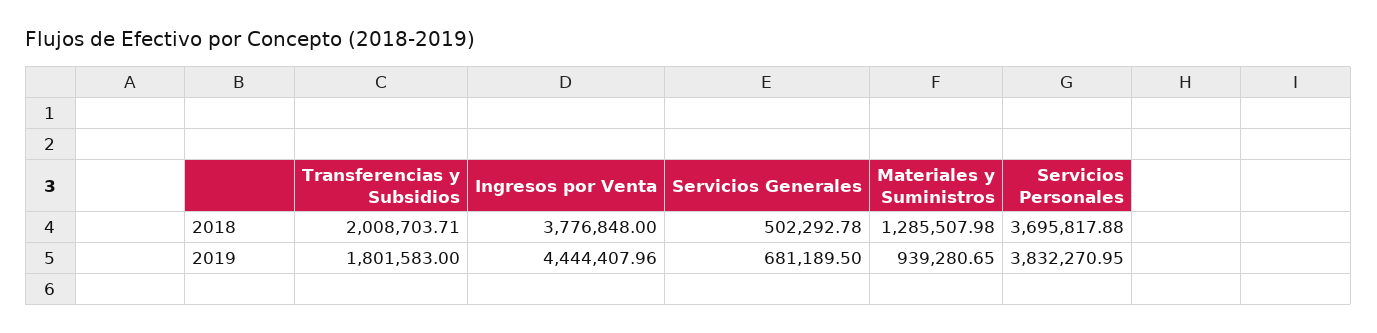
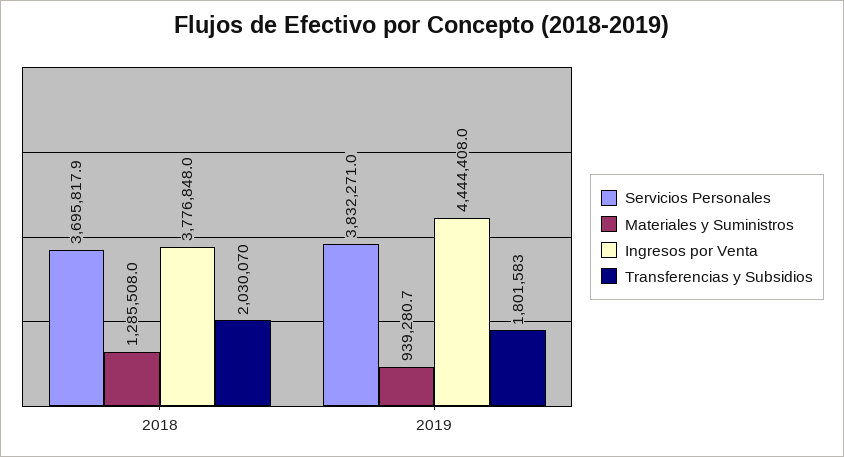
Transferencias y Subsidios, 2018: 2008703.71 -> 2030070
Servicios Generales, 2018: 502292.78 -> none
Servicios Generales, 2019: 681189.5 -> none

